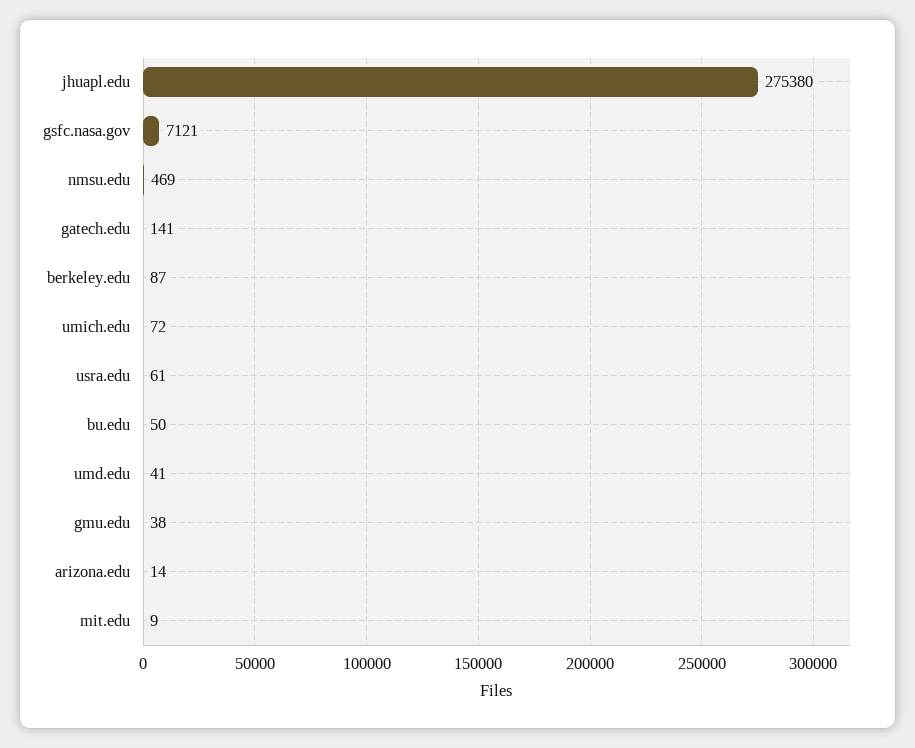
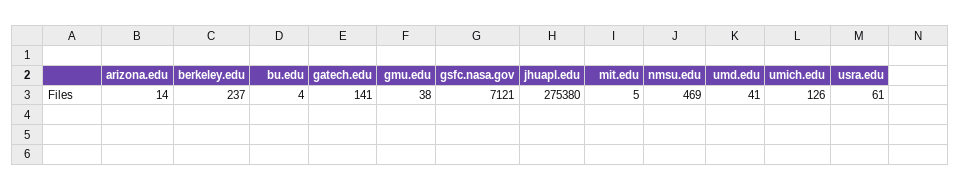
berkeley.edu: 87 -> 237
umich.edu: 72 -> 126
bu.edu: 50 -> 4
mit.edu: 9 -> 5

